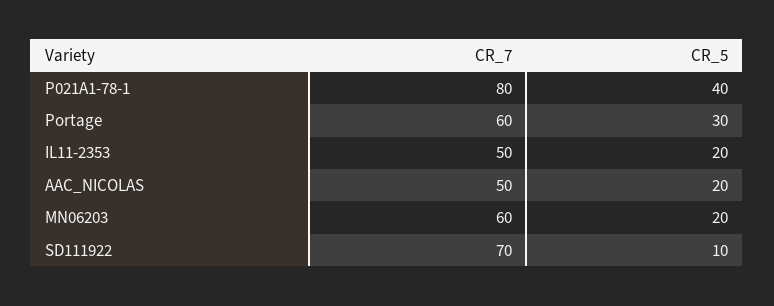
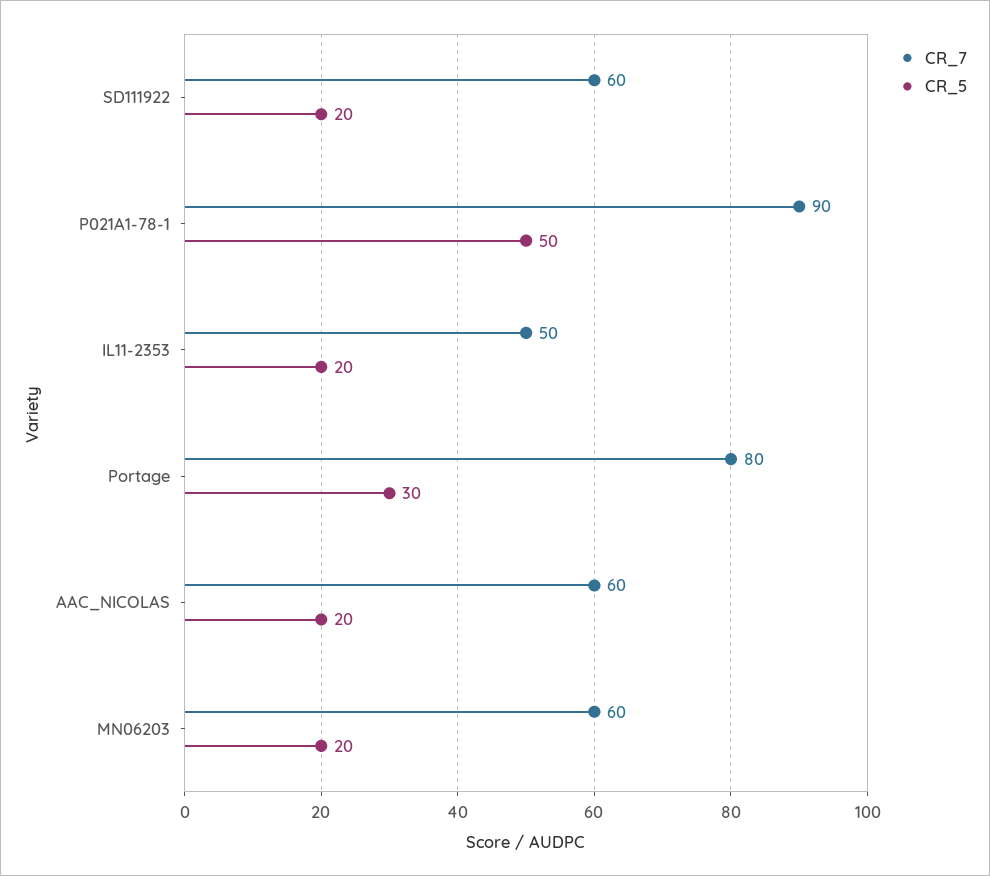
CR_7, P021A1-78-1: 80 -> 90
CR_5, P021A1-78-1: 40 -> 50
CR_7, Portage: 60 -> 80
CR_7, AAC_NICOLAS: 50 -> 60
CR_7, SD111922: 70 -> 60
CR_5, SD111922: 10 -> 20

